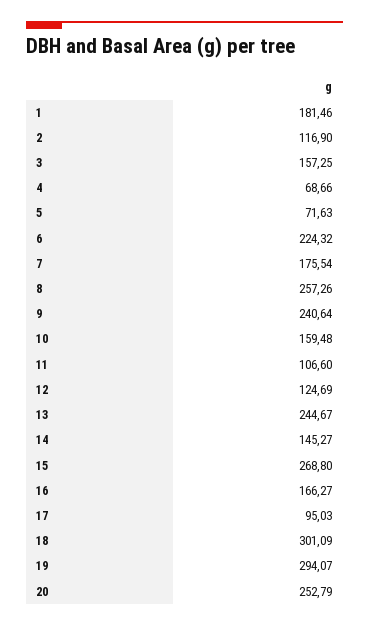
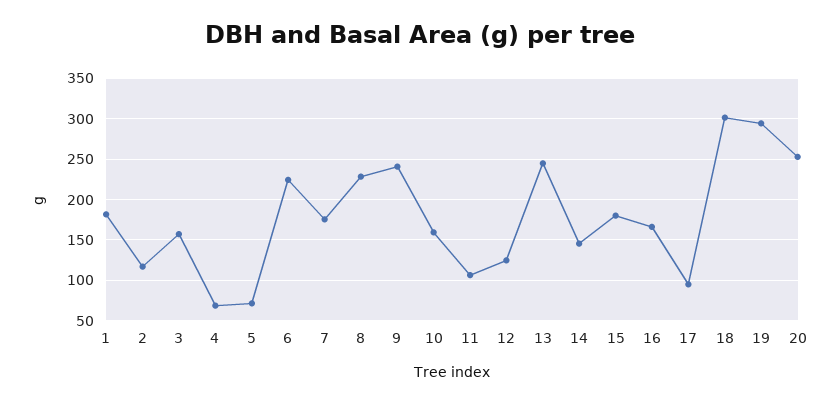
8: 257.26 -> 230
15: 268.8 -> 180

